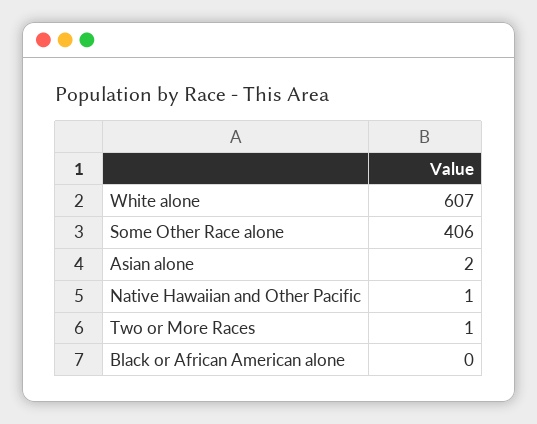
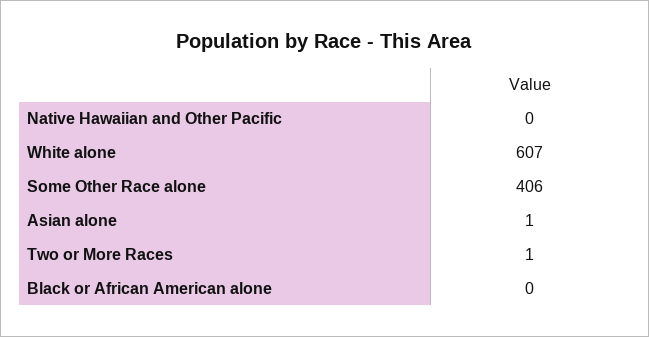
Asian alone: 2 -> 1
Native Hawaiian and Other Pacific: 1 -> 0

